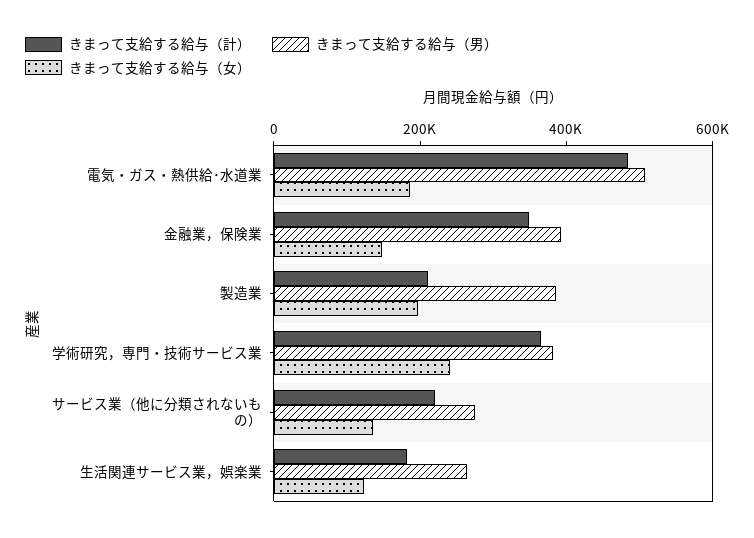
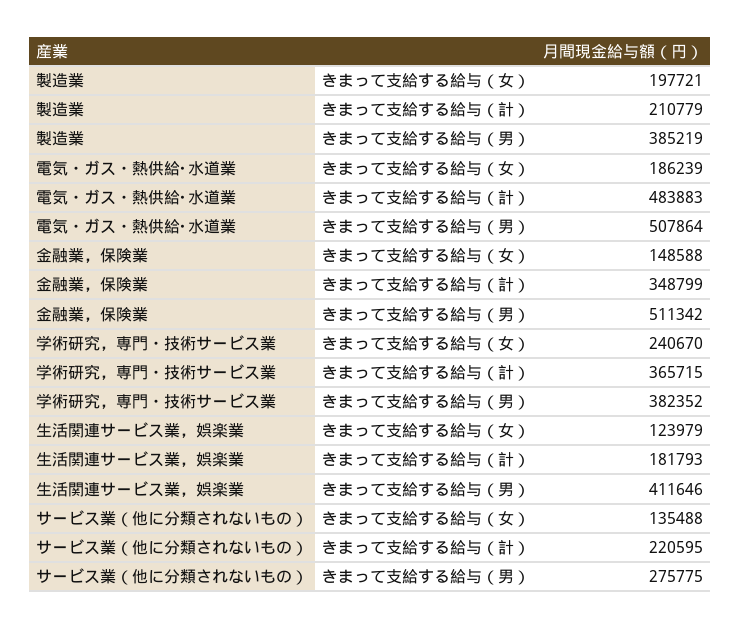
きまって支給する給与（男）, 金融業，保険業: 400000 -> 511342
きまって支給する給与（男）, 生活関連サービス業，娯楽業: 250000 -> 411646

